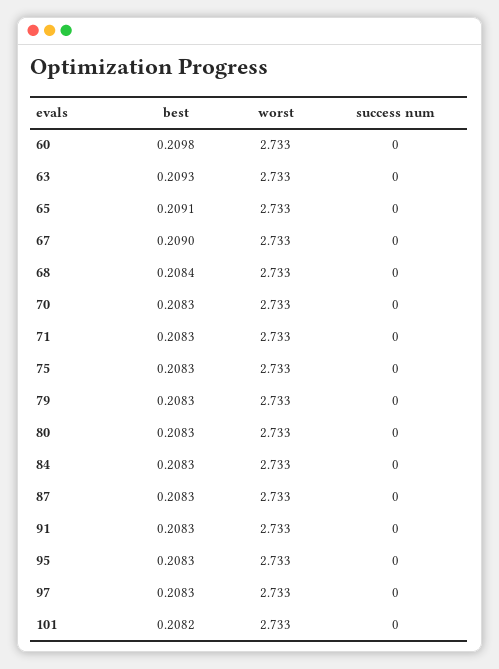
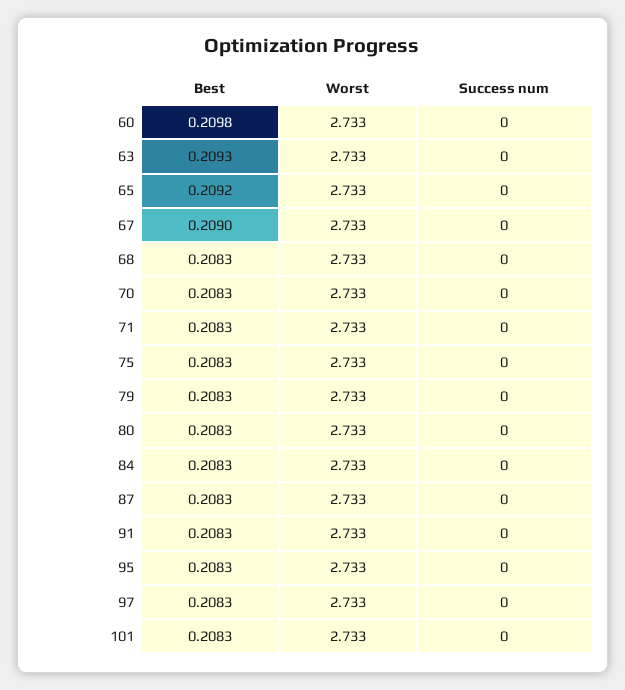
best, 65: 0.2091 -> 0.2092
best, 68: 0.2084 -> 0.2083
best, 101: 0.2082 -> 0.2083

